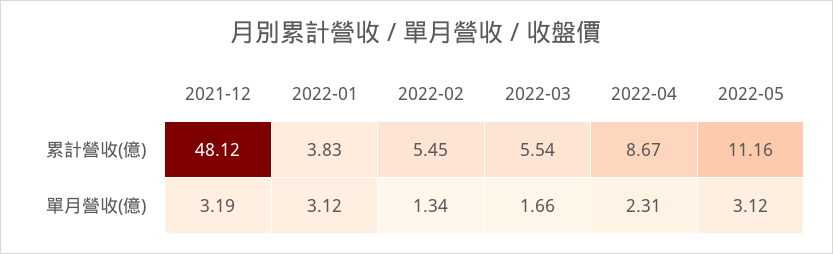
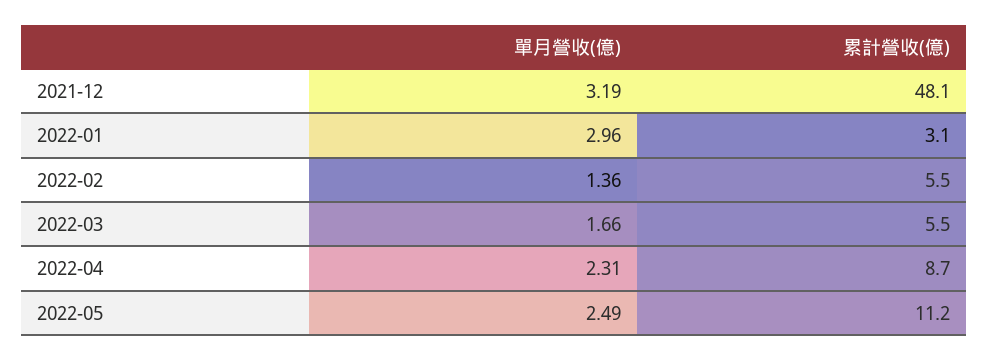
2022-01, 累計營收(億): 3.83 -> 3.1
2022-01, 單月營收(億): 3.12 -> 2.96
2022-02, 單月營收(億): 1.34 -> 1.36
2022-05, 單月營收(億): 3.12 -> 2.49

